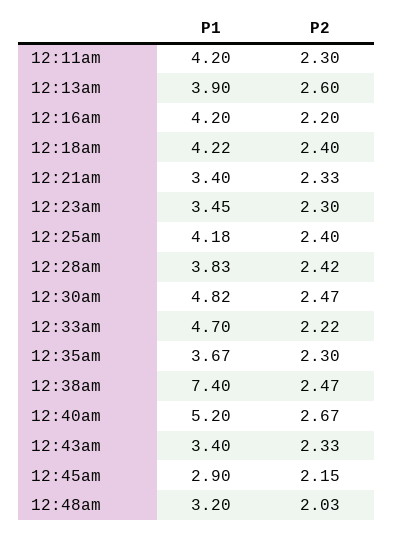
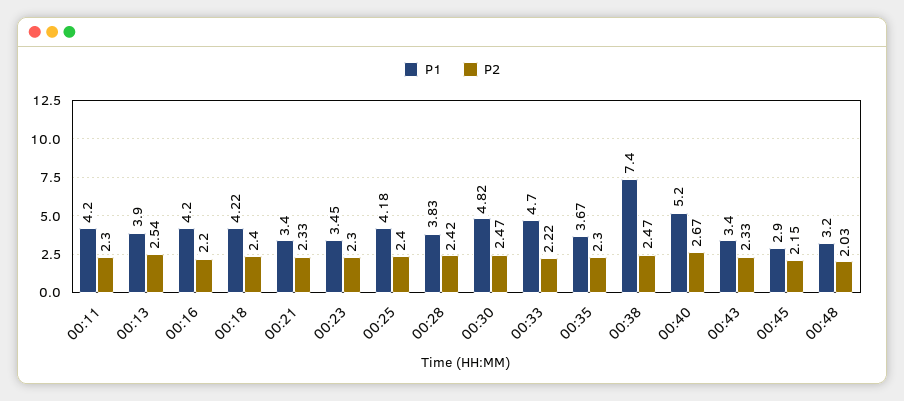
P2, 12:13am: 2.6 -> 2.54

